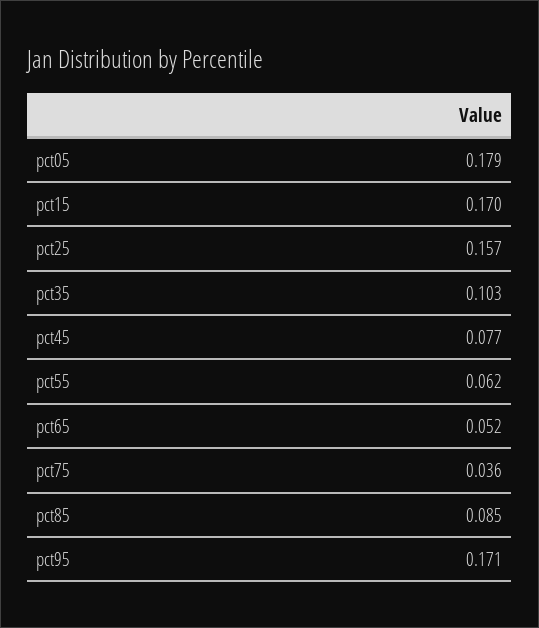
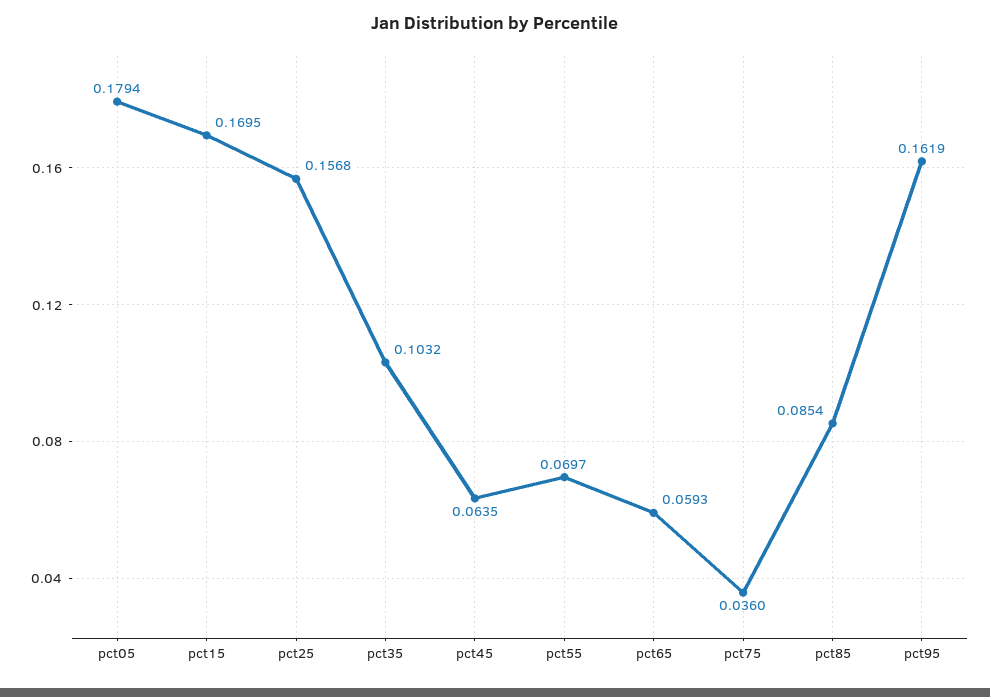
pct45: 0.077 -> 0.0635
pct55: 0.062 -> 0.0697
pct65: 0.052 -> 0.0593
pct95: 0.171 -> 0.1619

